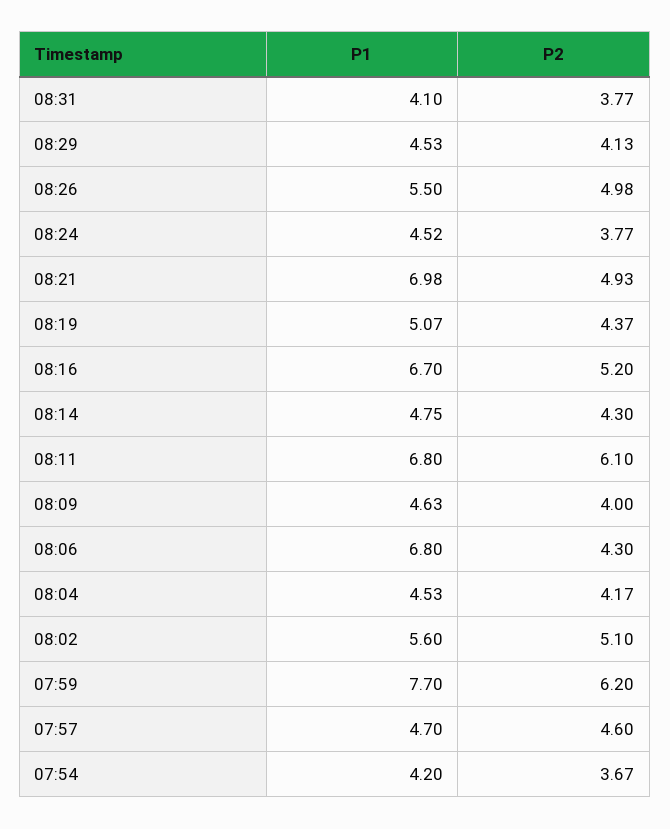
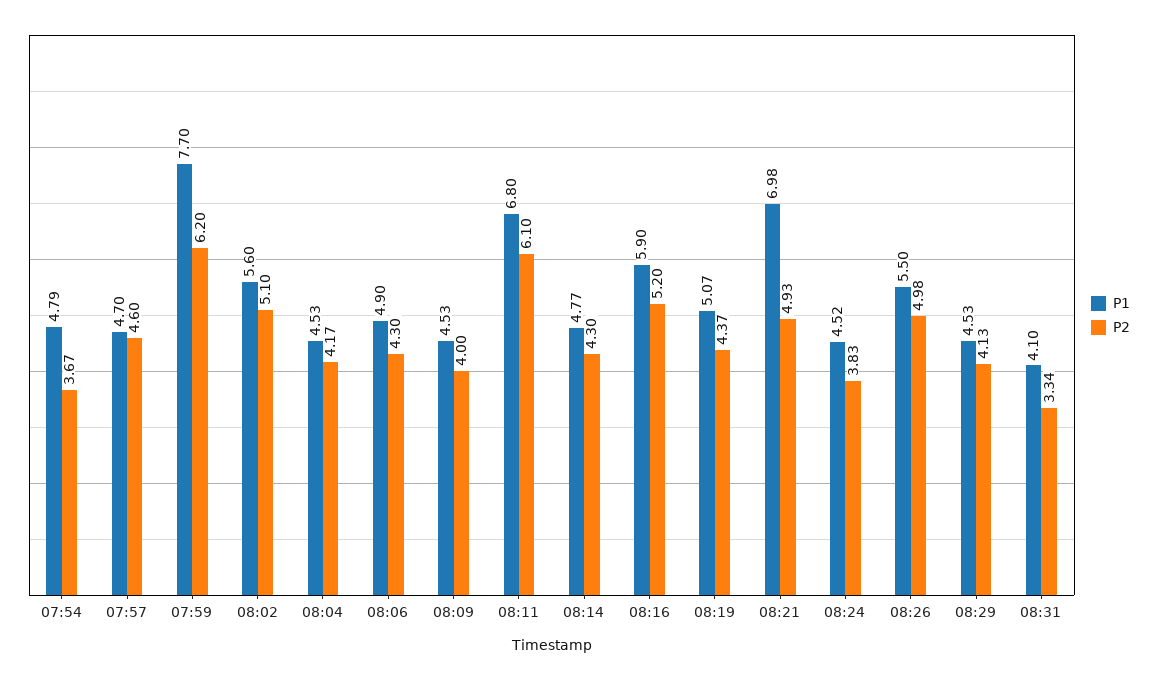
P2, 08:31: 3.77 -> 3.34
P2, 08:24: 3.77 -> 3.83
P1, 08:16: 6.7 -> 5.9
P1, 08:14: 4.75 -> 4.77
P1, 08:09: 4.63 -> 4.53
P1, 08:06: 6.8 -> 4.9
P1, 07:54: 4.2 -> 4.79

